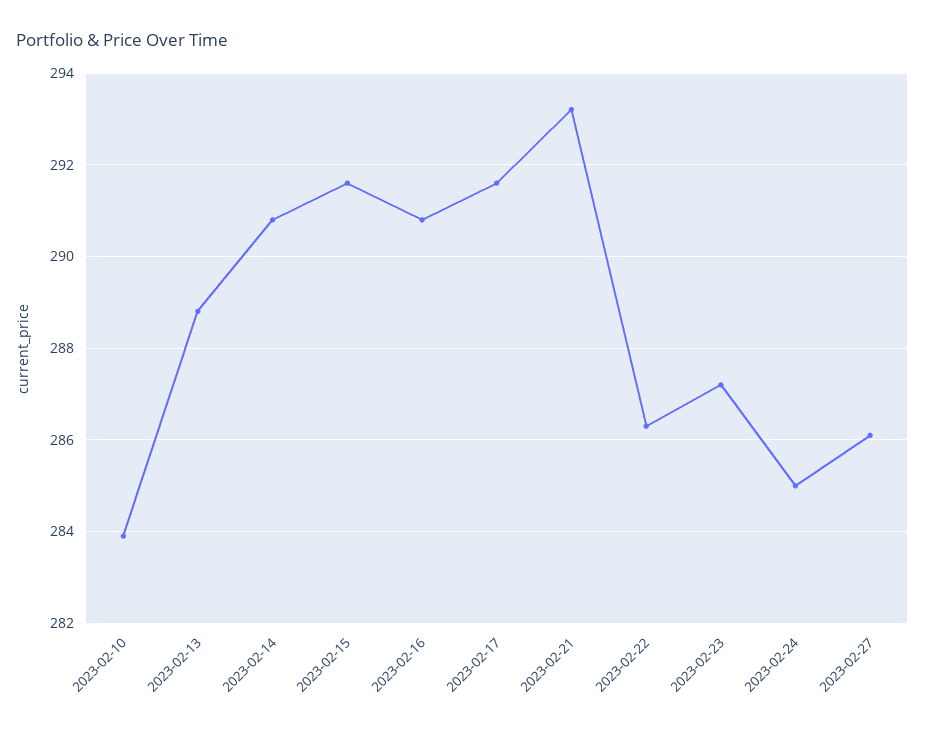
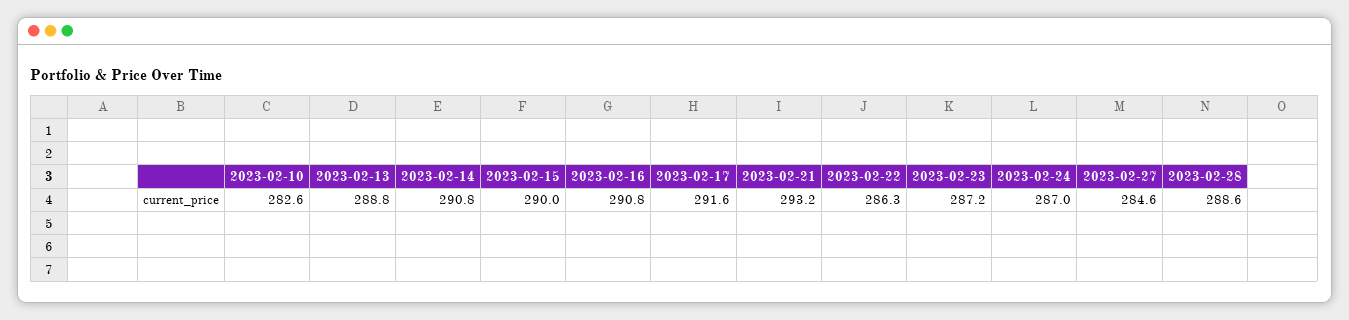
2023-02-10: 284 -> 282.6
2023-02-15: 291.5 -> 290
2023-02-24: 285 -> 287
2023-02-27: 286 -> 284.6
2023-02-28: none -> 288.6

